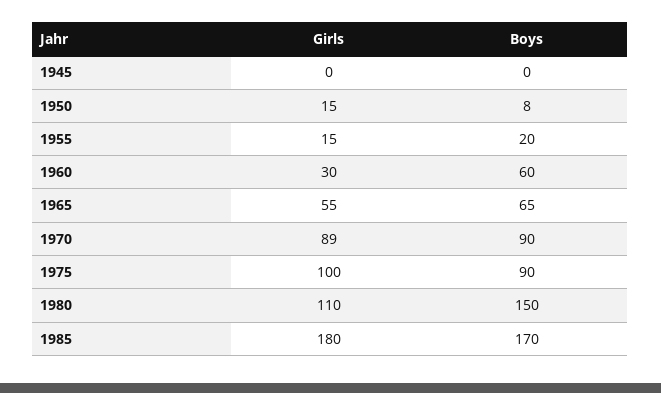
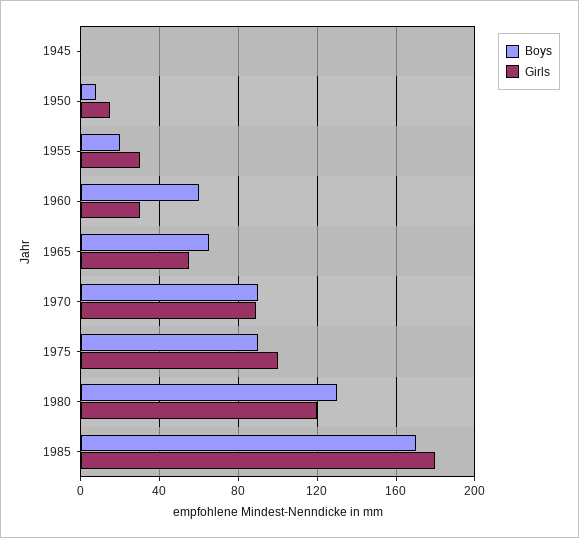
Girls, 1955: 15 -> 30
Girls, 1980: 110 -> 120
Boys, 1980: 150 -> 130

